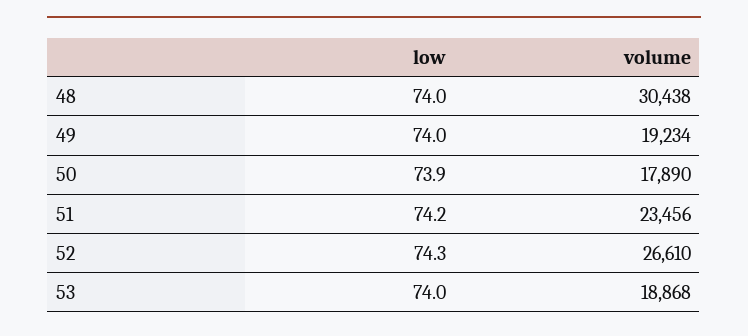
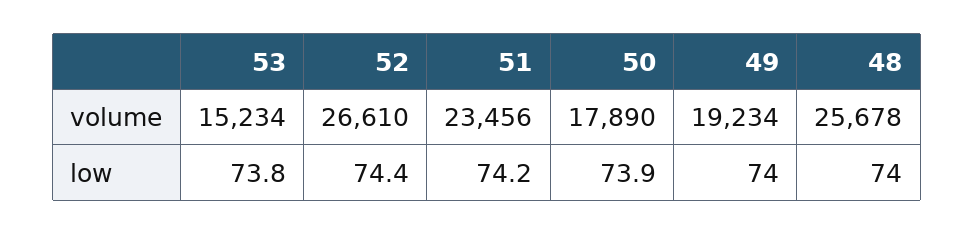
volume, 48: 30438 -> 25678
low, 52: 74.3 -> 74.4
low, 53: 74 -> 73.8
volume, 53: 18868 -> 15234

